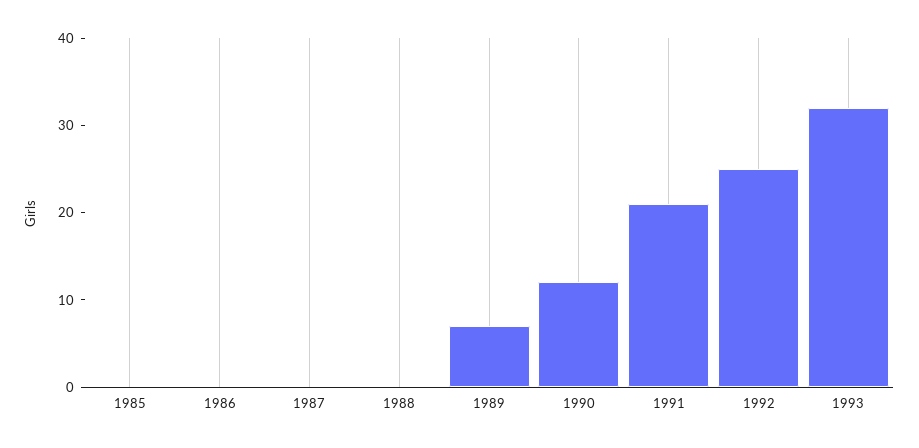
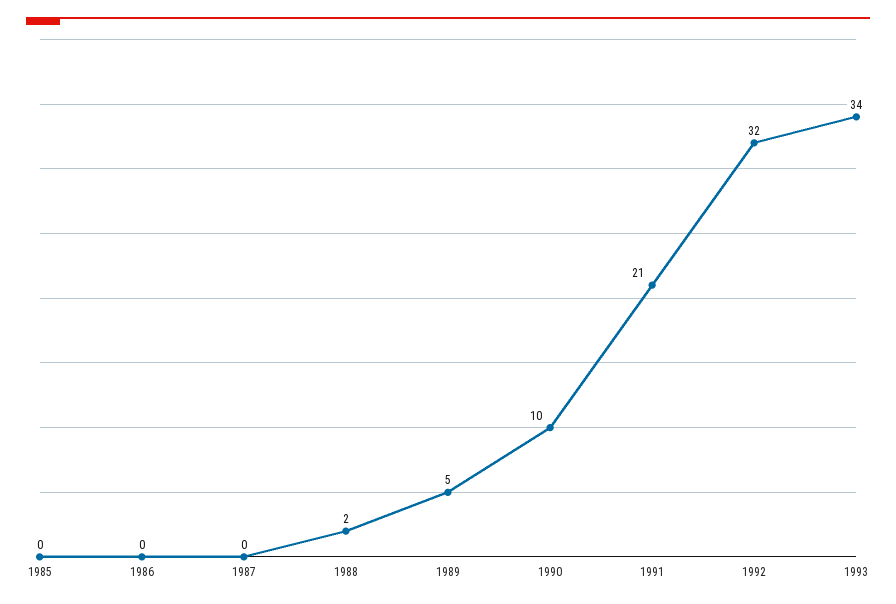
1988: 0 -> 2
1989: 7 -> 5
1990: 12 -> 10
1992: 25 -> 32
1993: 32 -> 34

